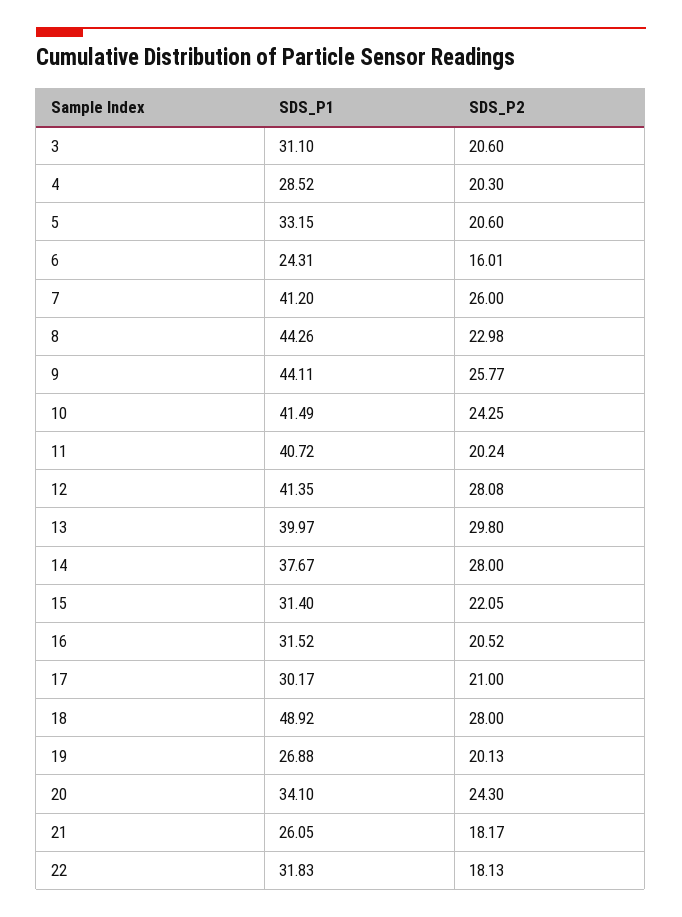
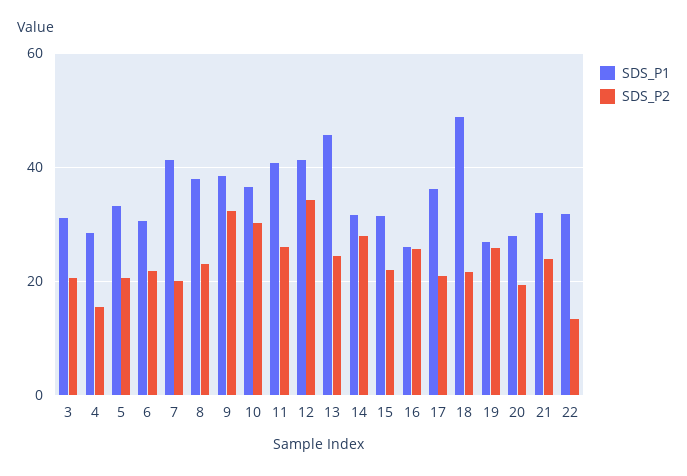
SDS_P2, 4: 20.3 -> 16
SDS_P1, 6: 24.31 -> 30
SDS_P2, 6: 16.01 -> 22
SDS_P2, 7: 26 -> 20
SDS_P1, 8: 44.26 -> 38
SDS_P1, 9: 44.11 -> 38
SDS_P2, 9: 25.77 -> 32
SDS_P1, 10: 41.49 -> 36
SDS_P2, 10: 24.25 -> 30
SDS_P2, 11: 20.24 -> 26
SDS_P2, 12: 28.08 -> 34
SDS_P1, 13: 39.97 -> 46
SDS_P2, 13: 29.8 -> 24
SDS_P1, 14: 37.67 -> 32
SDS_P1, 16: 31.52 -> 26
SDS_P2, 16: 20.52 -> 26
SDS_P1, 17: 30.17 -> 36
SDS_P2, 18: 28 -> 22
SDS_P2, 19: 20.13 -> 26
SDS_P1, 20: 34.1 -> 28
SDS_P2, 20: 24.3 -> 20
SDS_P1, 21: 26.05 -> 32
SDS_P2, 21: 18.17 -> 24
SDS_P2, 22: 18.13 -> 14

